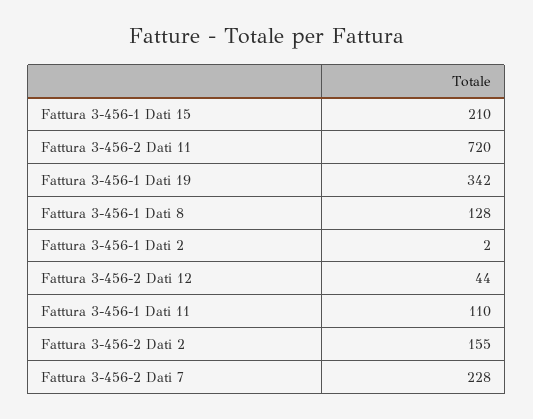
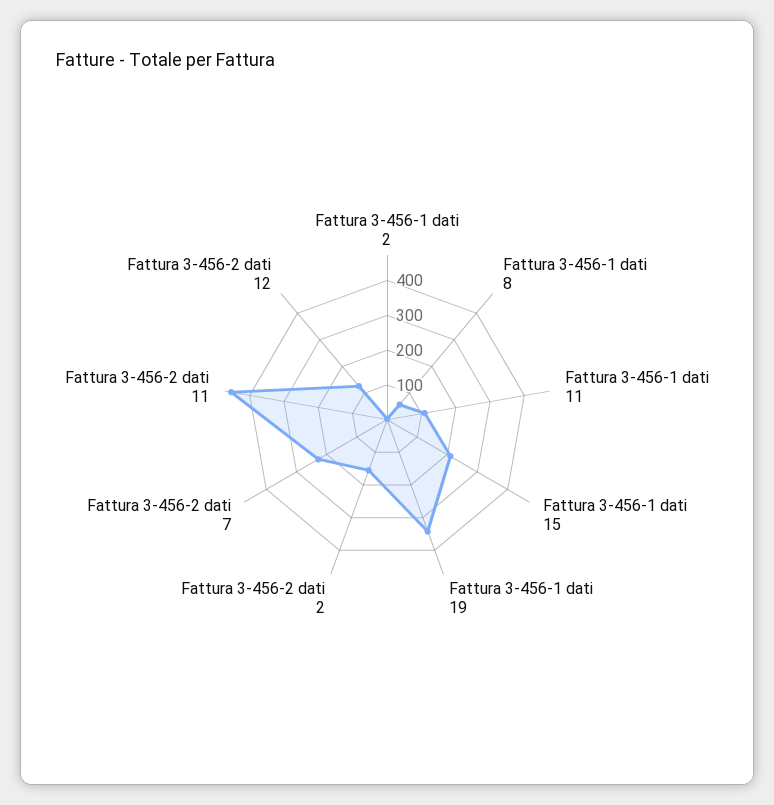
Fattura 3-456-2 Dati 11: 720 -> 450
Fattura 3-456-1 Dati 8: 128 -> 50
Fattura 3-456-2 Dati 12: 44 -> 125

